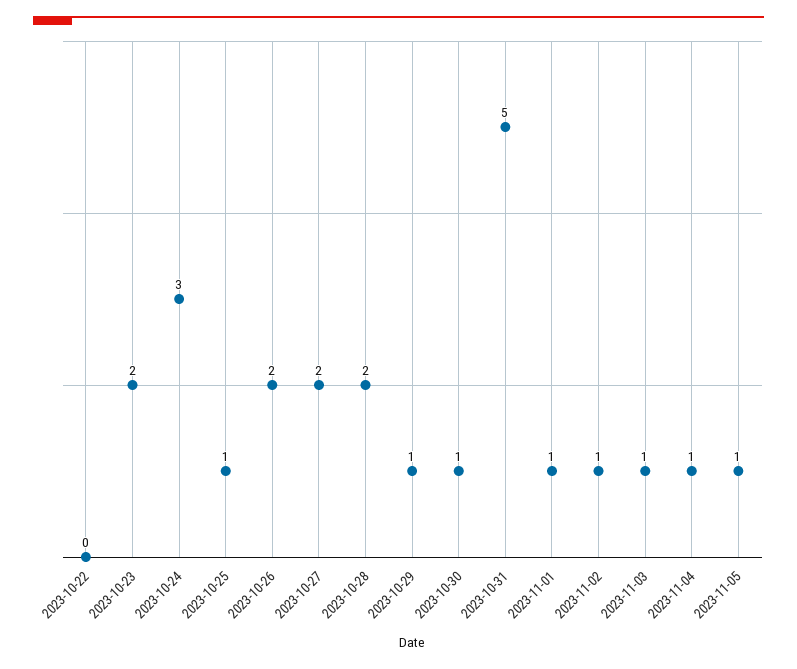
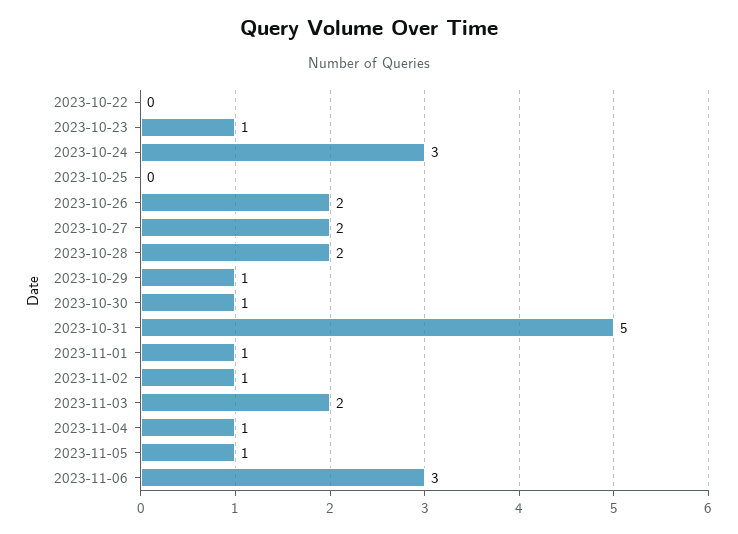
2023-10-23: 2 -> 1
2023-10-25: 1 -> 0
2023-11-03: 1 -> 2
2023-11-06: none -> 3

